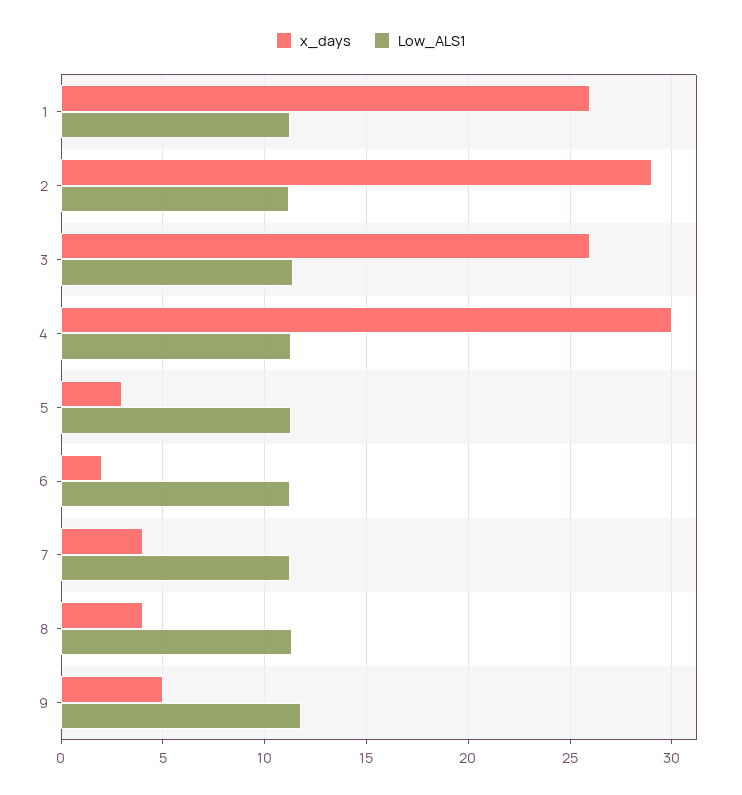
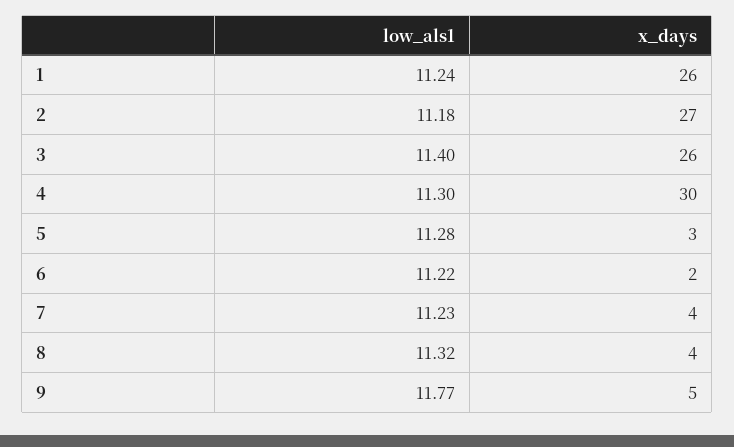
x_days, 2: 29 -> 27

